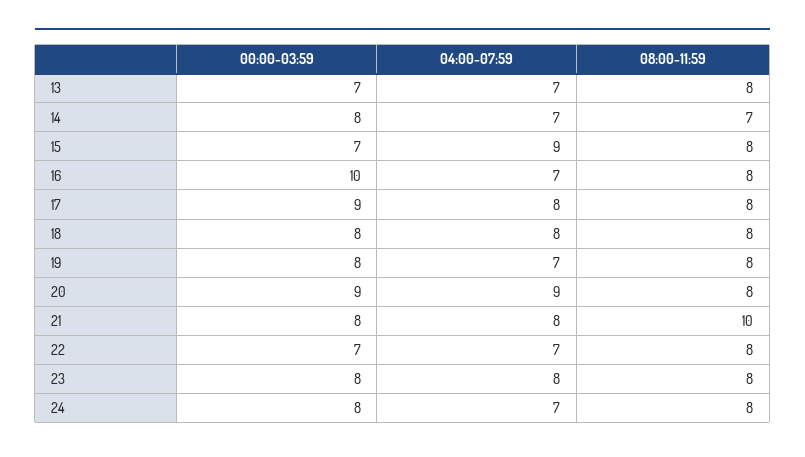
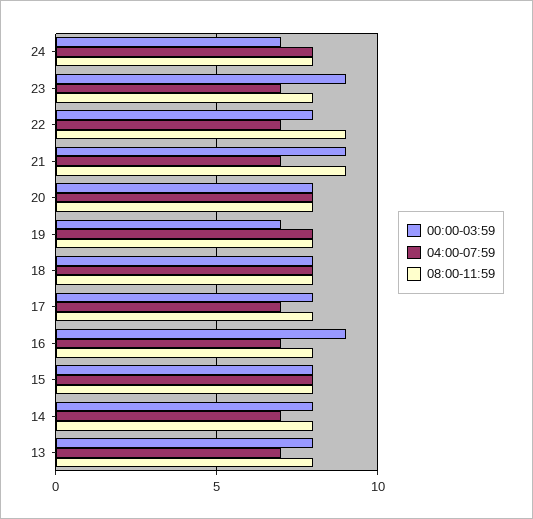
00:00-03:59, 13: 7 -> 8
08:00-11:59, 14: 7 -> 8
00:00-03:59, 15: 7 -> 8
04:00-07:59, 15: 9 -> 8
00:00-03:59, 16: 10 -> 9
00:00-03:59, 17: 9 -> 8
04:00-07:59, 17: 8 -> 7
00:00-03:59, 19: 8 -> 7
04:00-07:59, 19: 7 -> 8
00:00-03:59, 20: 9 -> 8
04:00-07:59, 20: 9 -> 8
00:00-03:59, 21: 8 -> 9
04:00-07:59, 21: 8 -> 7
08:00-11:59, 21: 10 -> 9
00:00-03:59, 22: 7 -> 8
08:00-11:59, 22: 8 -> 9
00:00-03:59, 23: 8 -> 9
04:00-07:59, 23: 8 -> 7
00:00-03:59, 24: 8 -> 7
04:00-07:59, 24: 7 -> 8

